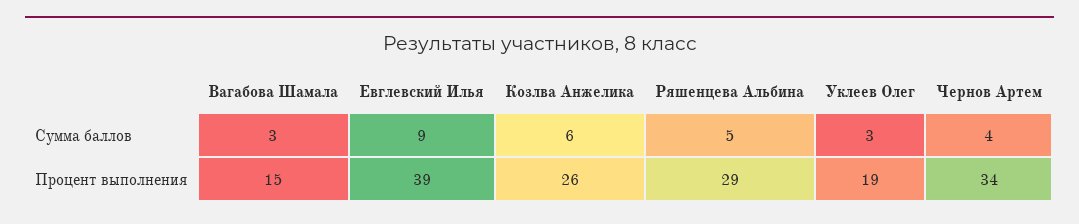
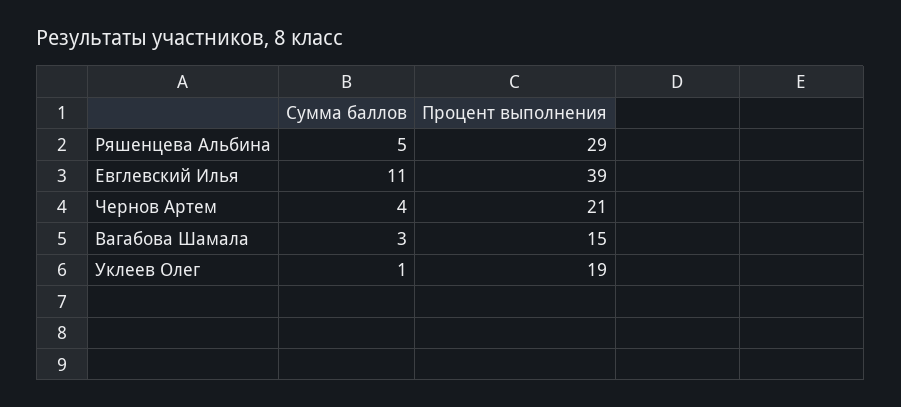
Евглевский Илья, Сумма баллов: 9 -> 11
Козлва Анжелика, Сумма баллов: 6 -> none
Уклеев Олег, Сумма баллов: 3 -> 1
Козлва Анжелика, Процент выполнения: 26 -> none
Чернов Артем, Процент выполнения: 34 -> 21

